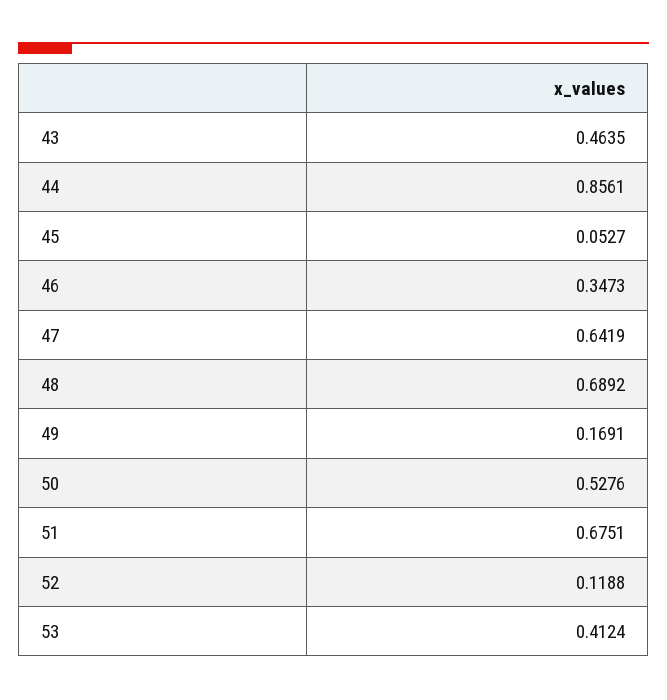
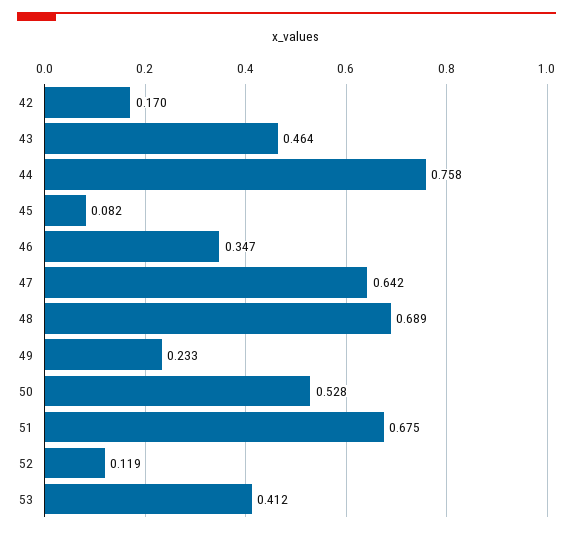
44: 0.8561 -> 0.758
45: 0.0527 -> 0.082
49: 0.1691 -> 0.233
42: none -> 0.17

